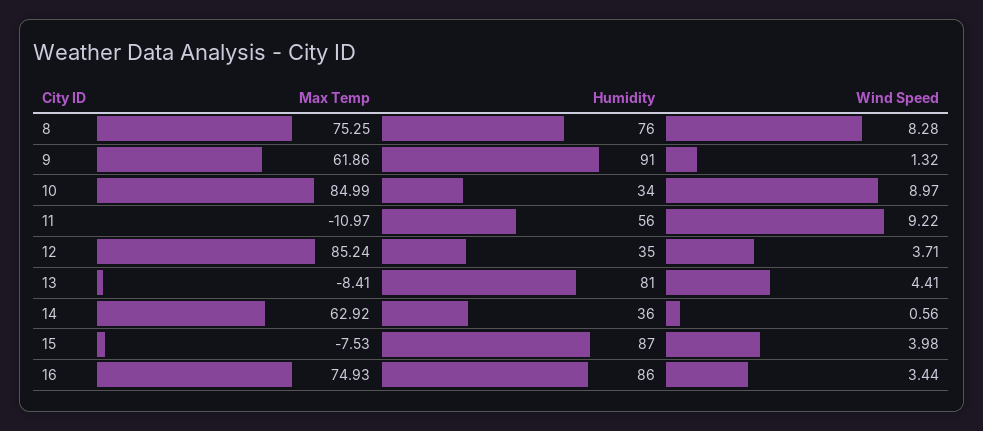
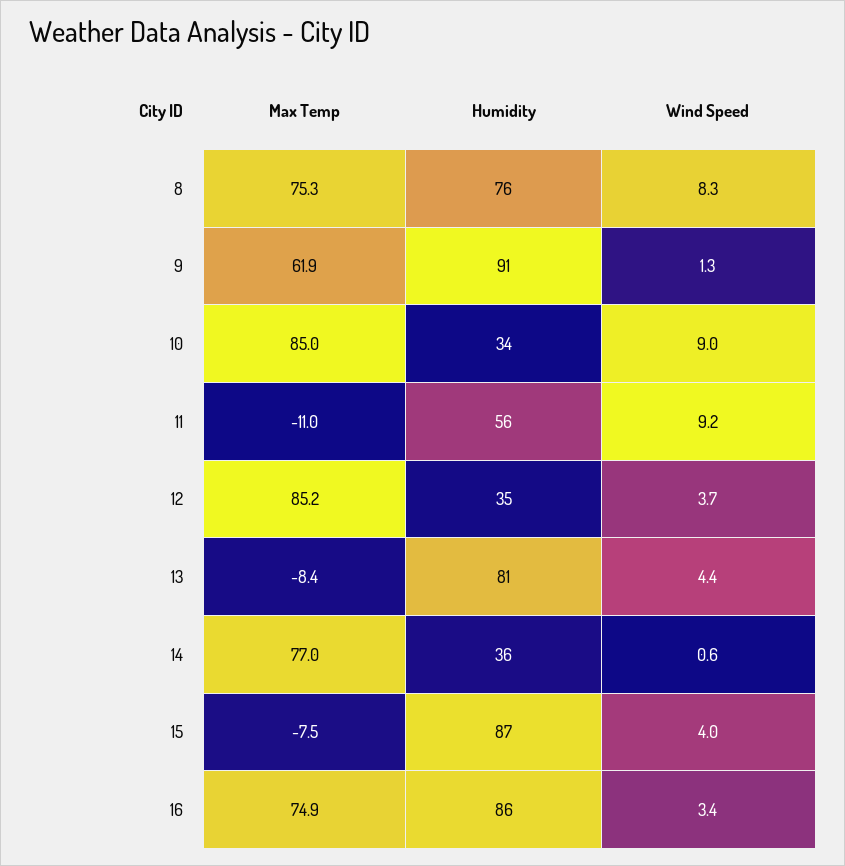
Max Temp, 14: 62.92 -> 77

